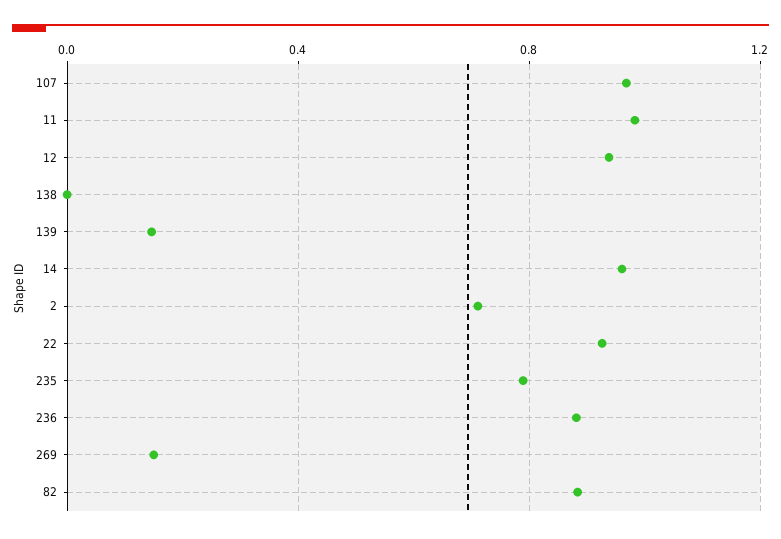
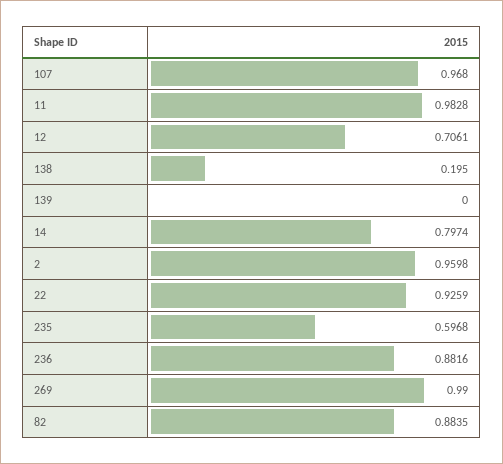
12: 0.95 -> 0.7061
138: 0 -> 0.195
139: 0.15 -> 0
14: 0.95 -> 0.7974
2: 0.7 -> 0.9598
235: 0.8 -> 0.5968
269: 0.15 -> 0.99

